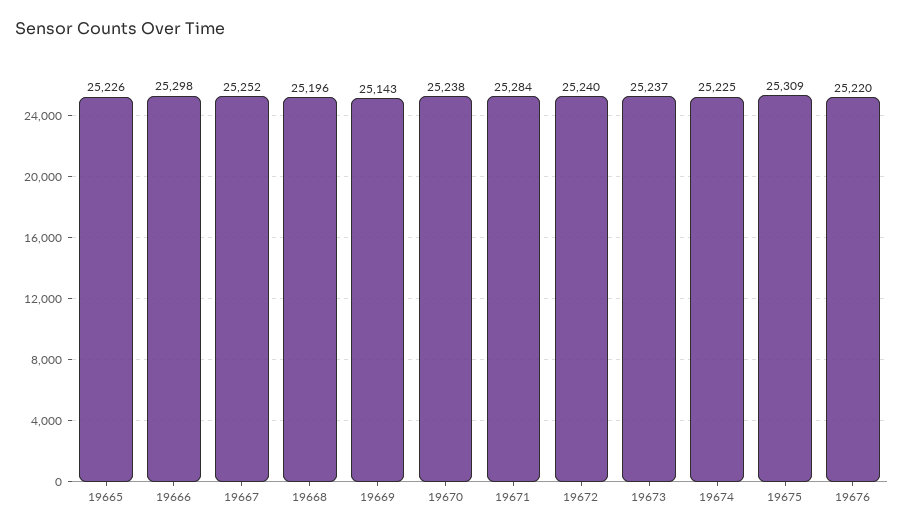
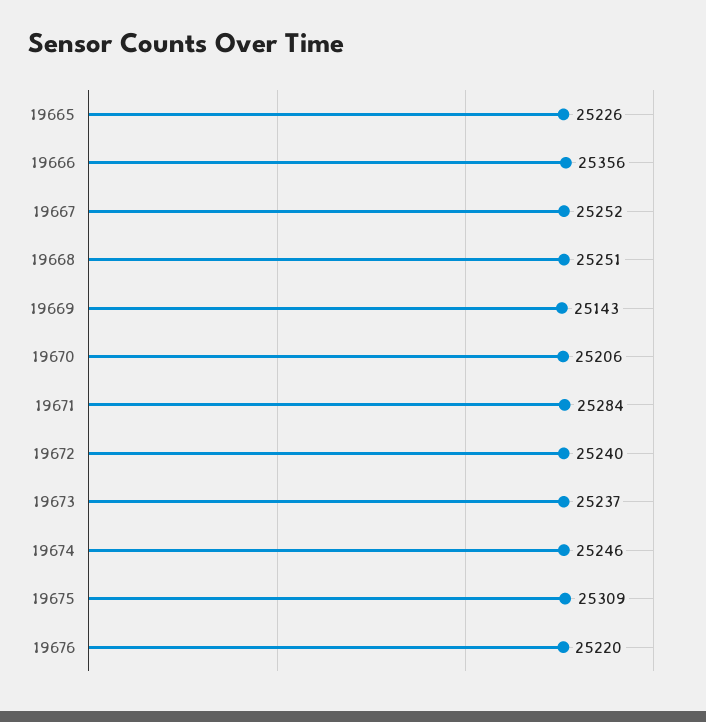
19666: 25298 -> 25356
19668: 25196 -> 25251
19670: 25238 -> 25206
19674: 25225 -> 25246

